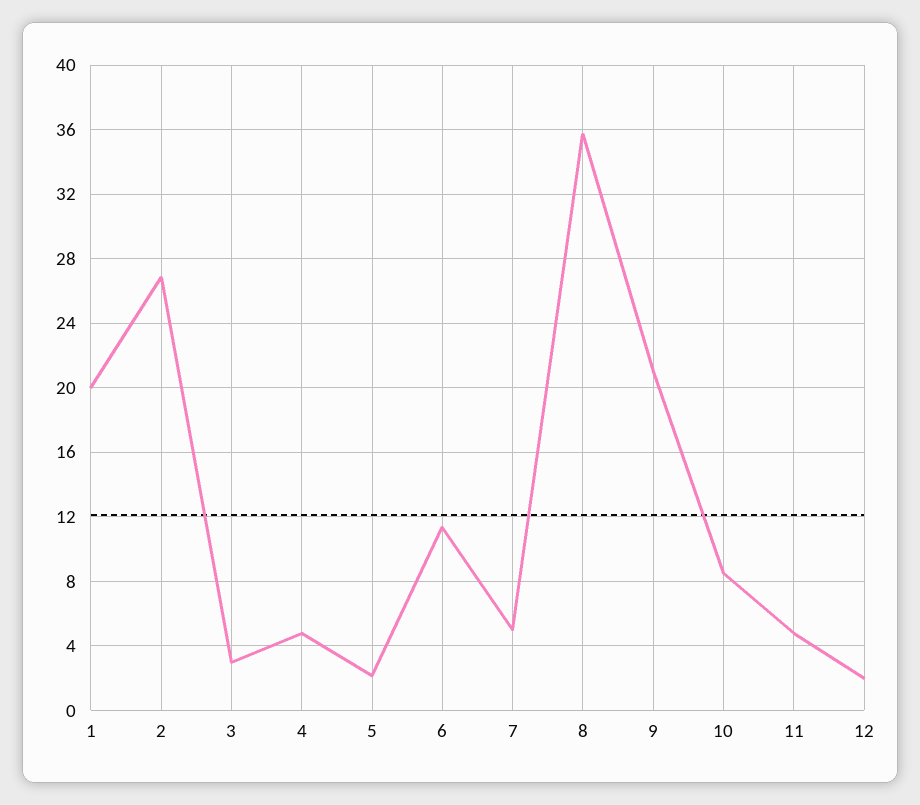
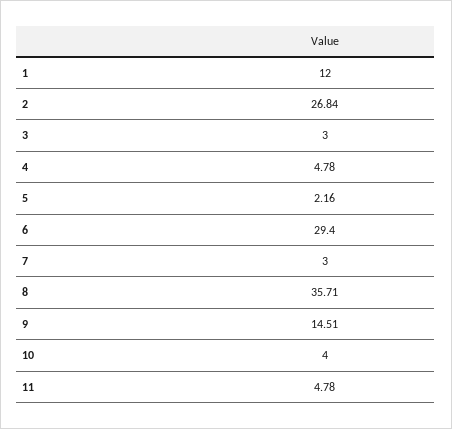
1: 20 -> 12
6: 11.5 -> 29.4
7: 5 -> 3
9: 21 -> 14.51
10: 8.5 -> 4
12: 2 -> none

